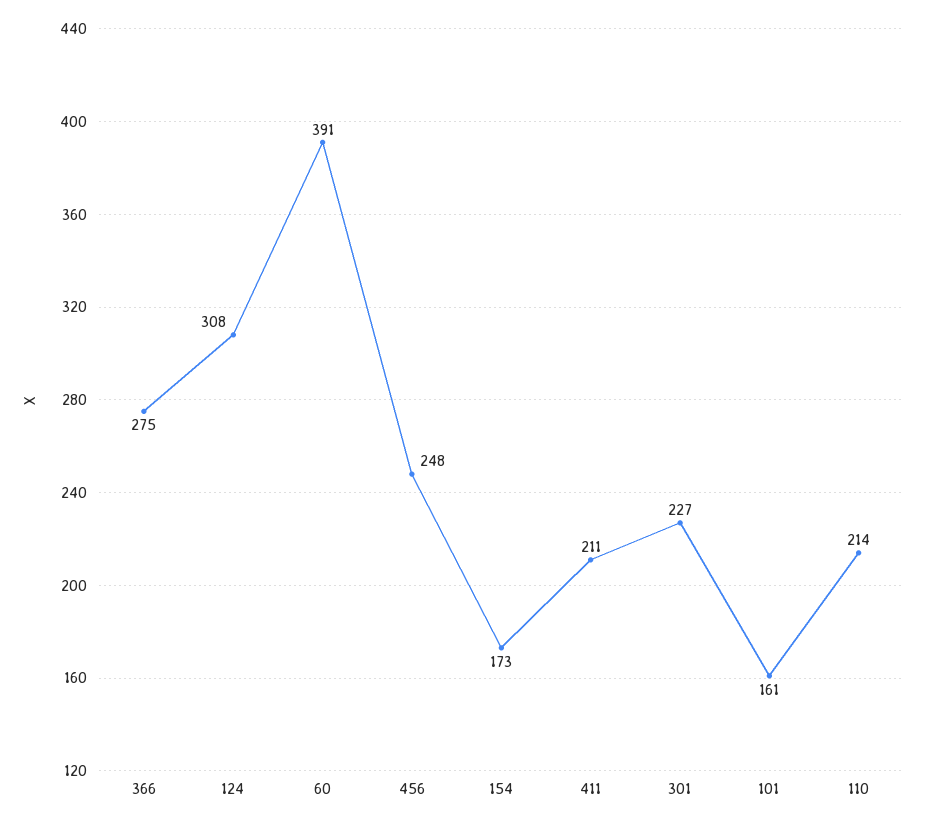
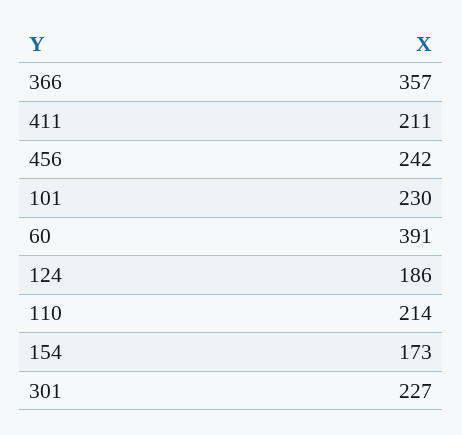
366: 275 -> 357
124: 308 -> 186
456: 248 -> 242
101: 161 -> 230

